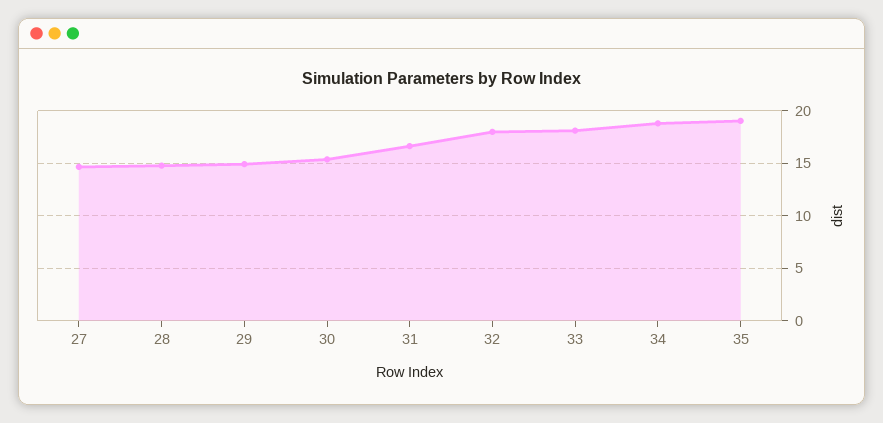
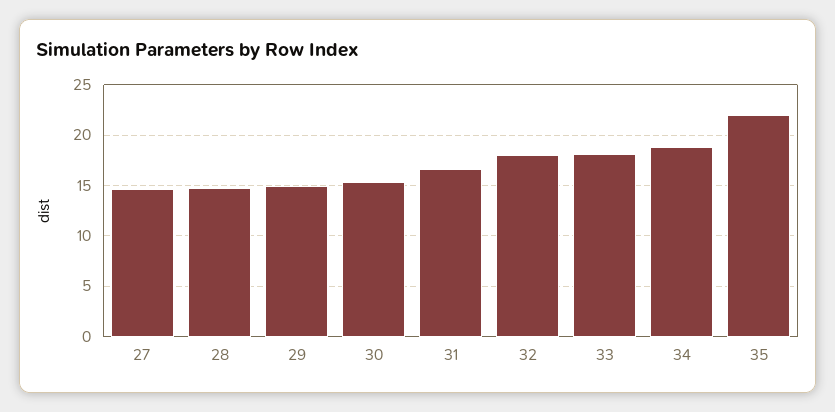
35: 19 -> 22

